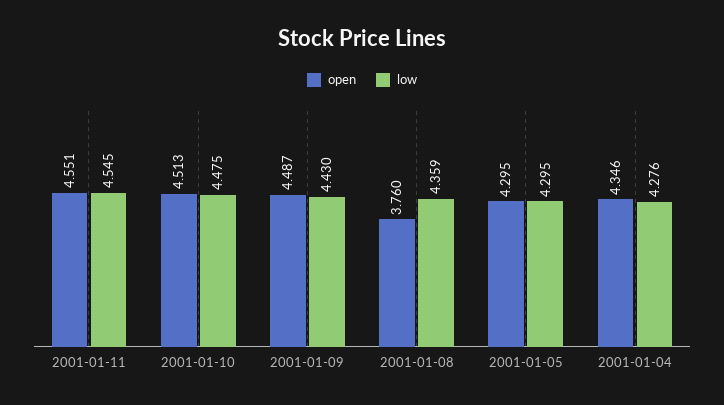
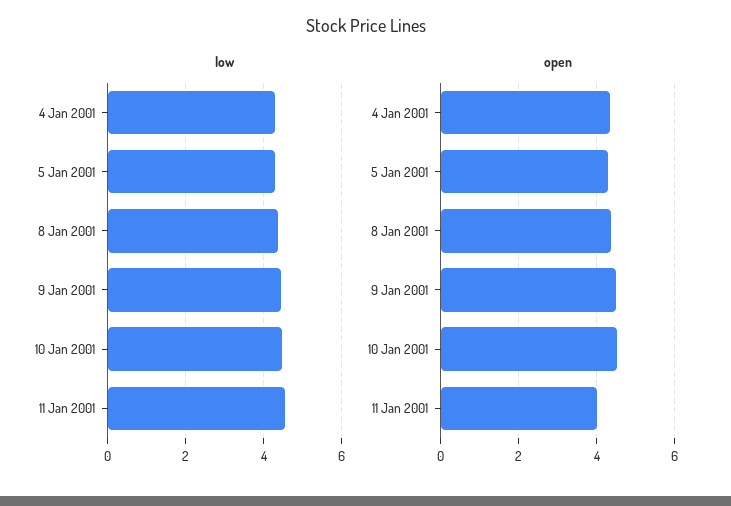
open, 2001-01-11: 4.551 -> 4
open, 2001-01-08: 3.76 -> 4.4

